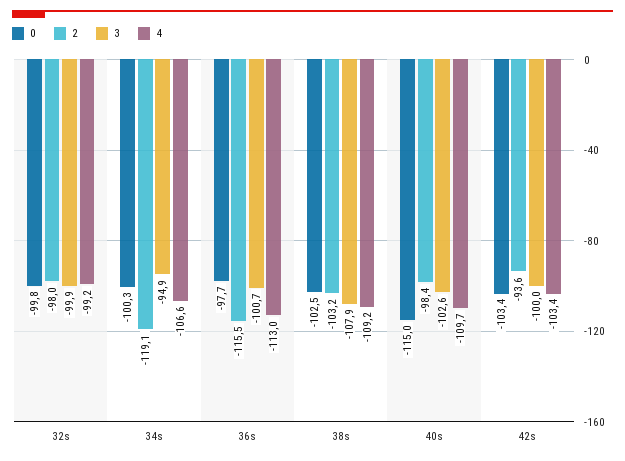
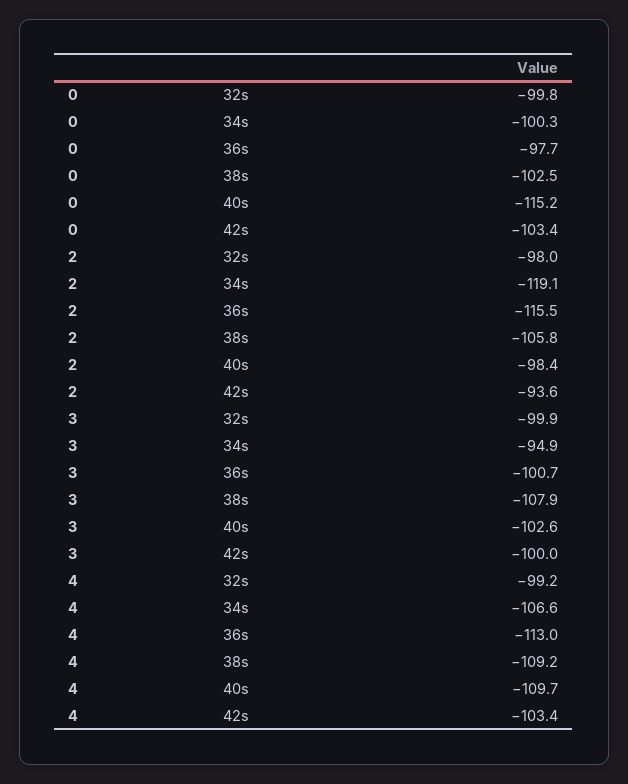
2, 38s: -103.2 -> -105.8
0, 40s: -115 -> -115.2

